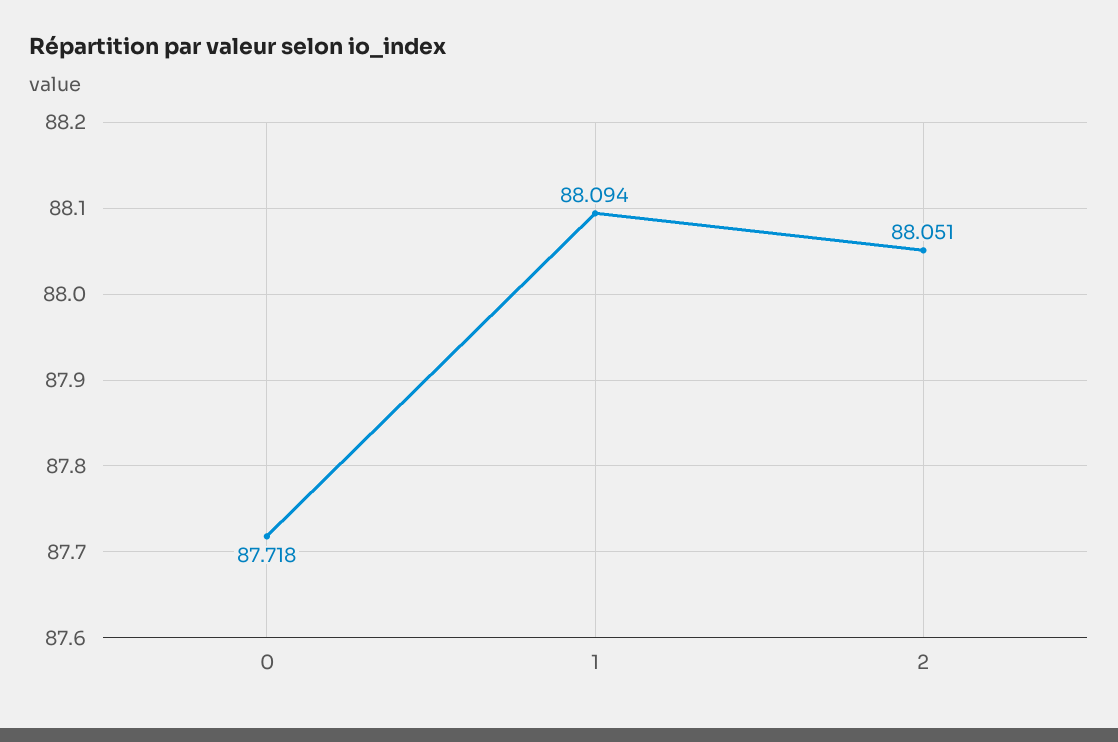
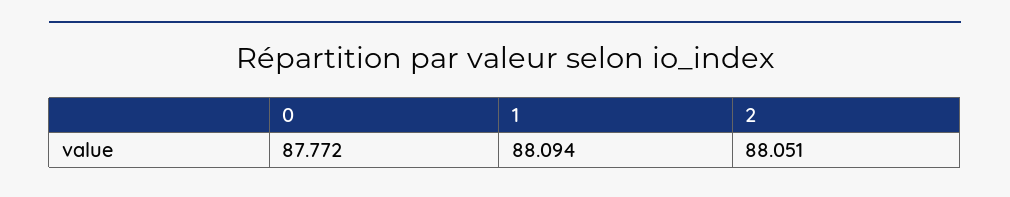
0: 87.718 -> 87.772

